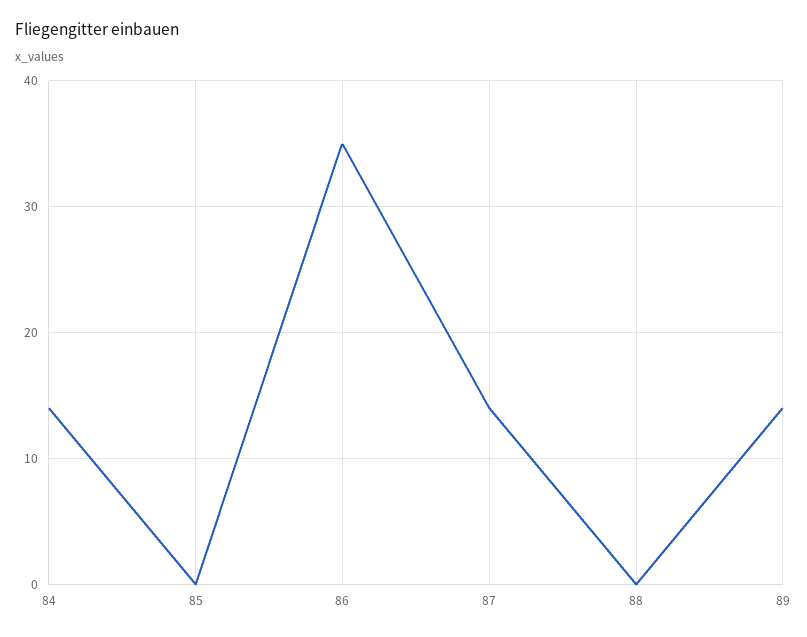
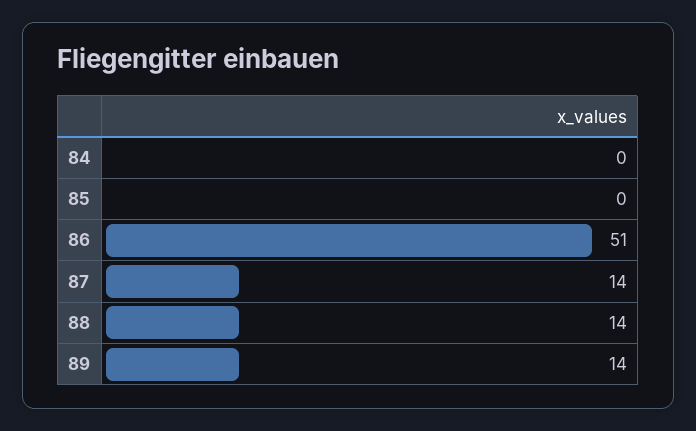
84: 14 -> 0
86: 35 -> 51
88: 0 -> 14

